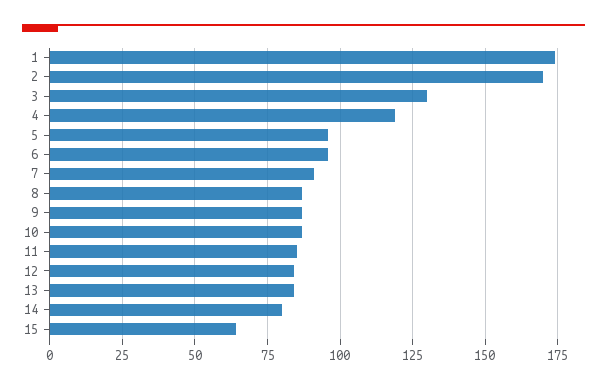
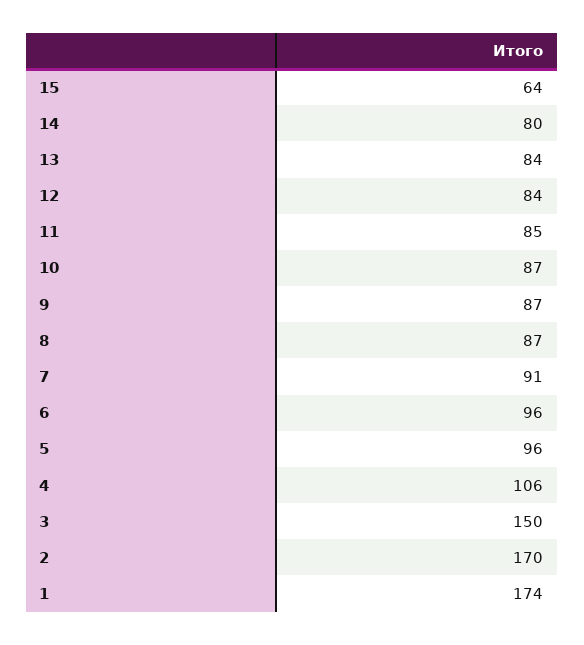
3: 130 -> 150
4: 120 -> 106

